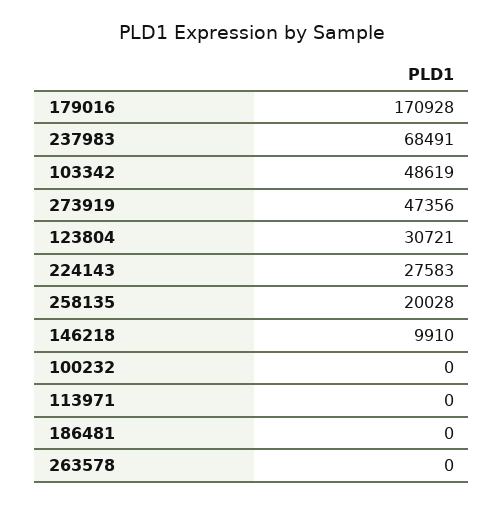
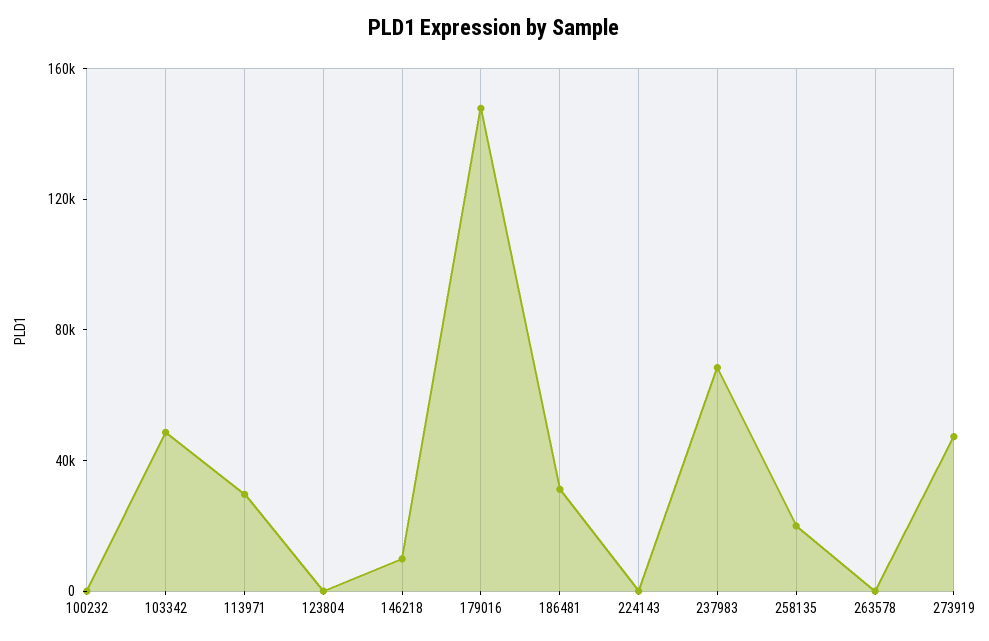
179016: 170928 -> 150000
123804: 30721 -> 0
224143: 27583 -> 0
113971: 0 -> 30000
186481: 0 -> 30000

